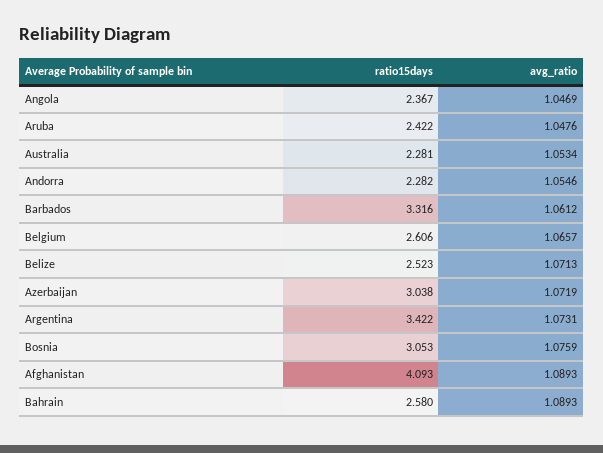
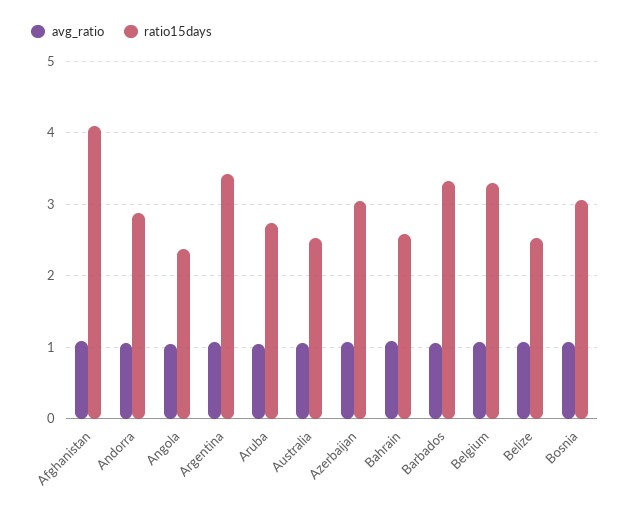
ratio15days, Aruba: 2.422 -> 2.7
ratio15days, Australia: 2.281 -> 2.5
ratio15days, Andorra: 2.282 -> 2.9
ratio15days, Belgium: 2.606 -> 3.3

